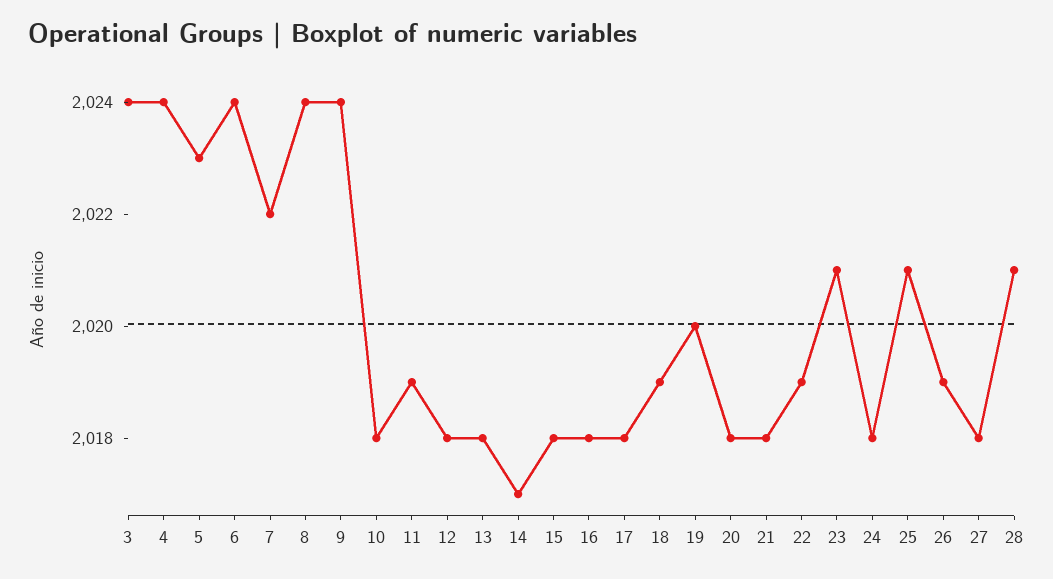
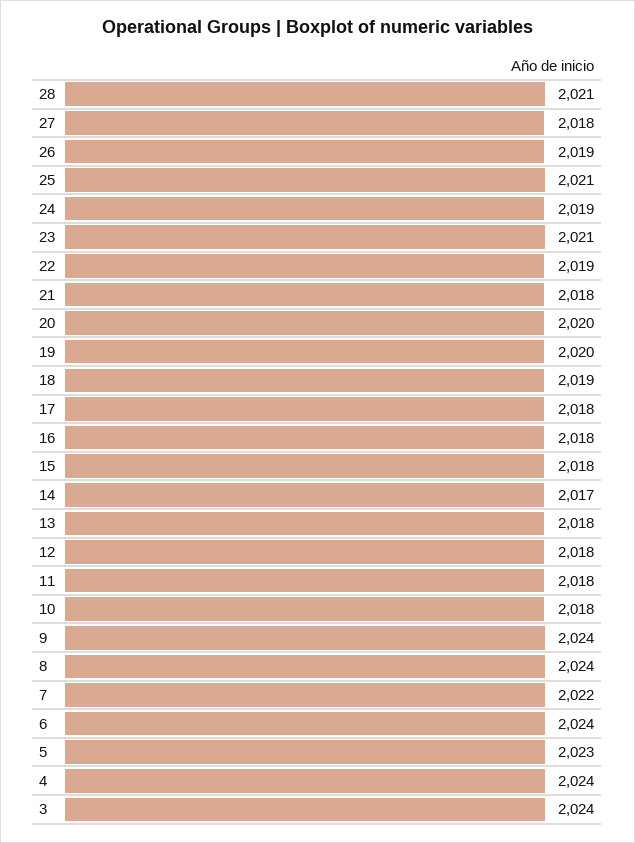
11: 2019 -> 2018
20: 2018 -> 2020
24: 2018 -> 2019

